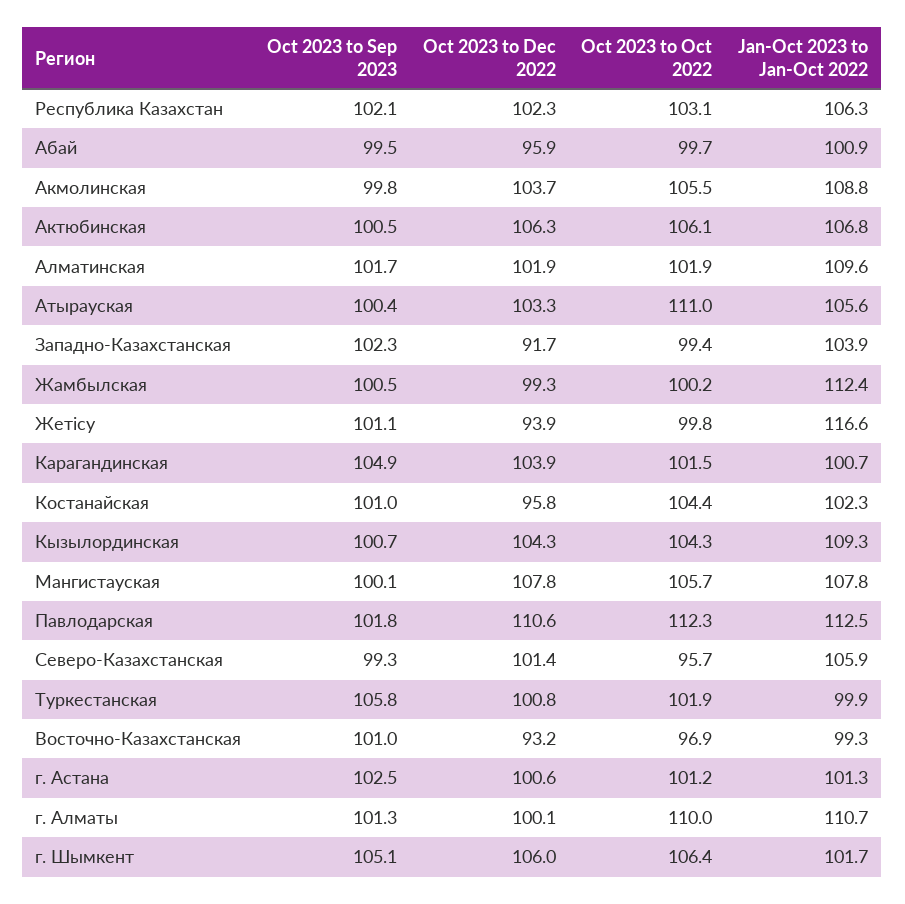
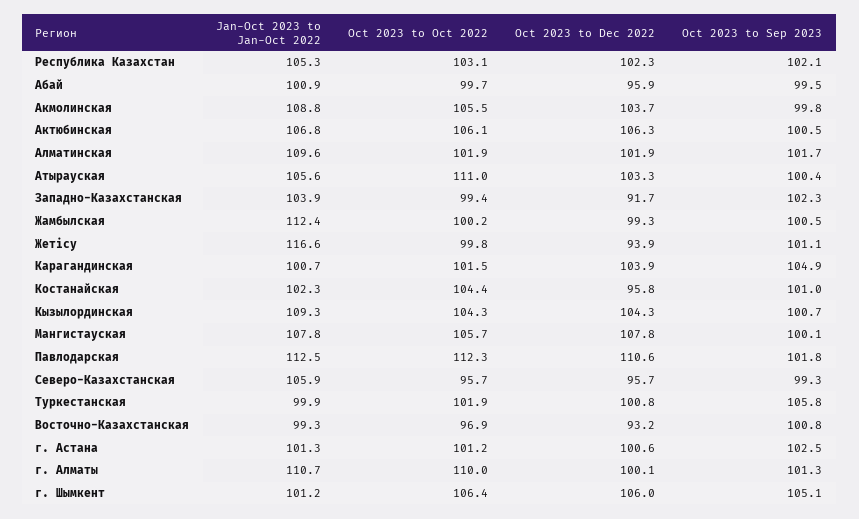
Jan-Oct 2023 to Jan-Oct 2022, Республика Казахстан: 106.3 -> 105.3
Oct 2023 to Dec 2022, Северо-Казахстанская: 101.4 -> 95.7
Oct 2023 to Sep 2023, Восточно-Казахстанская: 101 -> 100.8
Jan-Oct 2023 to Jan-Oct 2022, г. Шымкент: 101.7 -> 101.2

